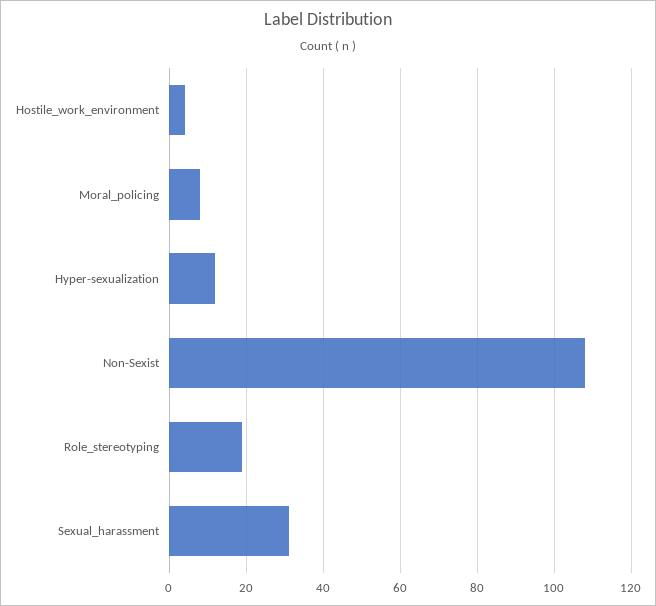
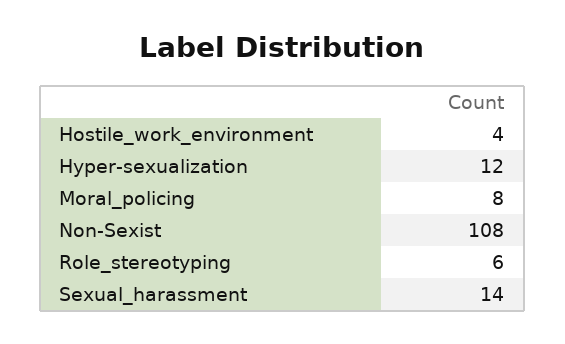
Role_stereotyping: 20 -> 6
Sexual_harassment: 30 -> 14

